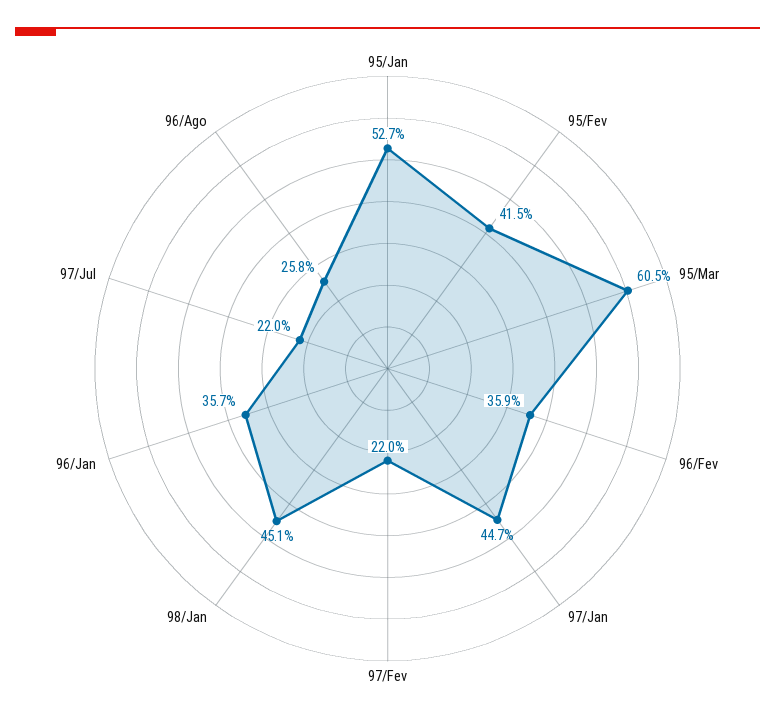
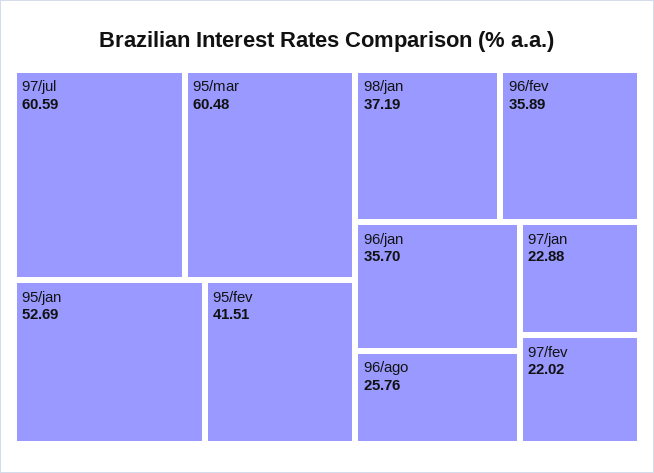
97/Jan: 44.7 -> 22.88
98/Jan: 45.1 -> 37.19
97/Jul: 22 -> 60.59

